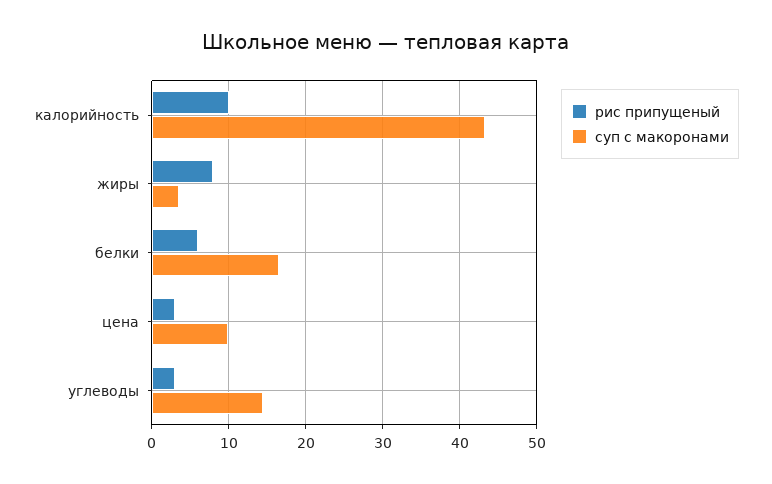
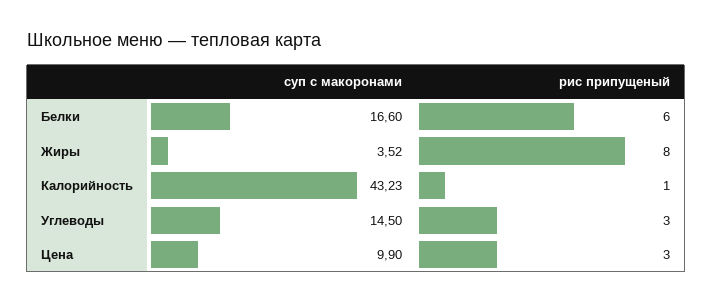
рис припущеный, калорийность: 10 -> 1

